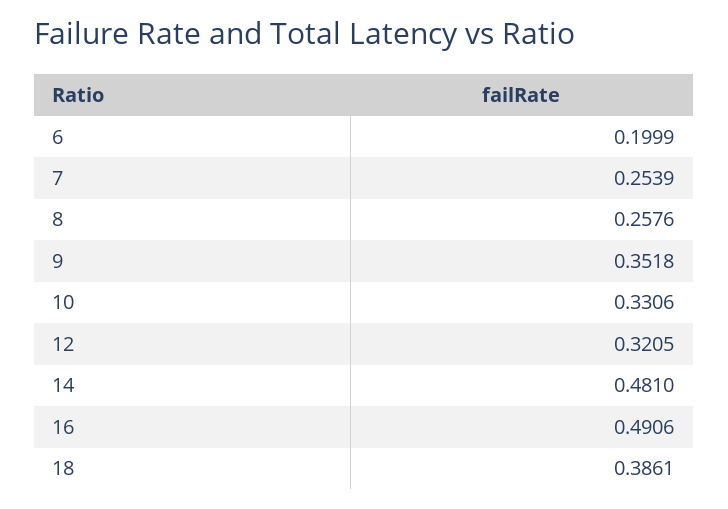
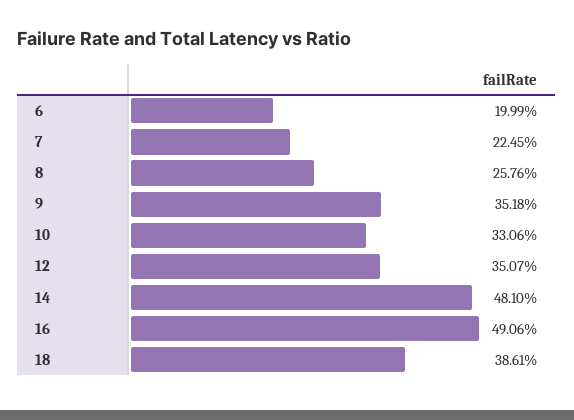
7: 0.2539 -> 0.2245
12: 0.3205 -> 0.3507

